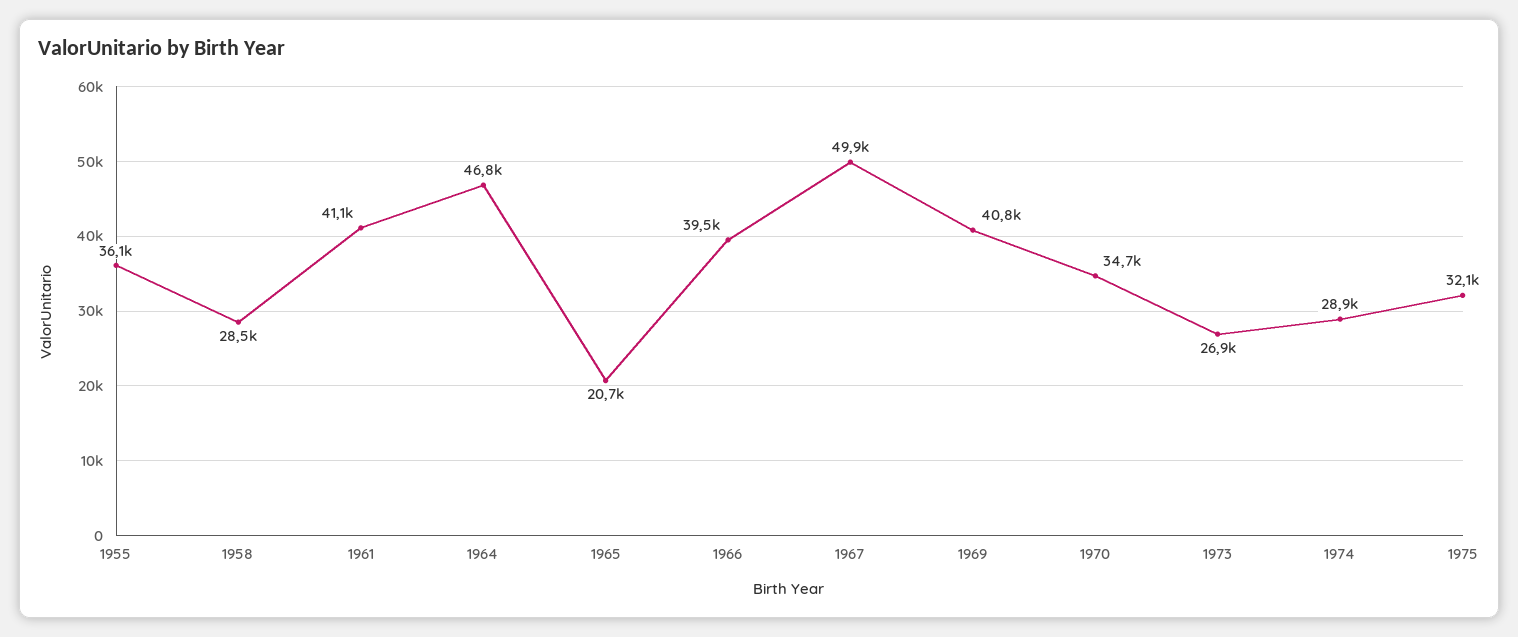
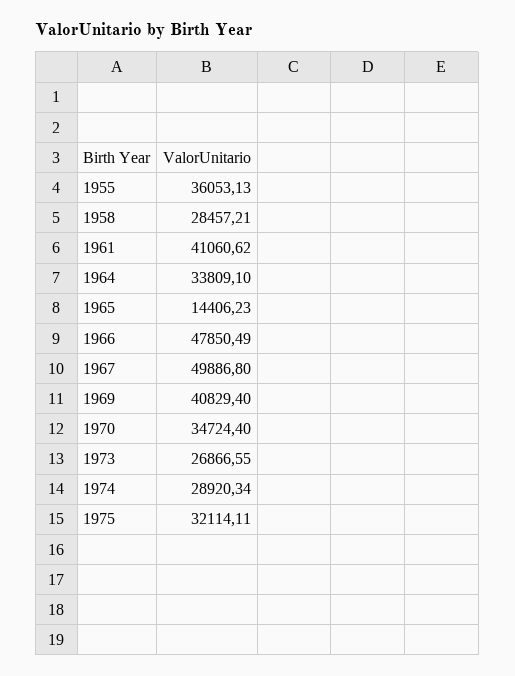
1964: 46800 -> 33809.1
1965: 20700 -> 14406.23
1966: 39500 -> 47850.49

